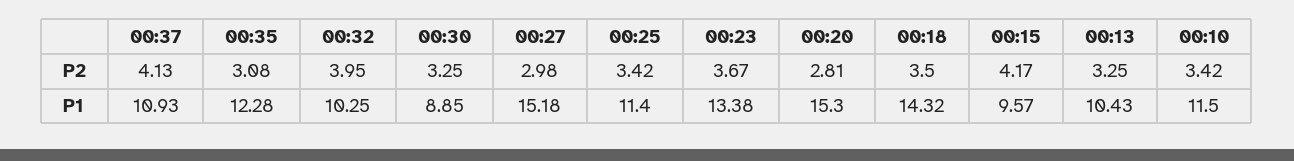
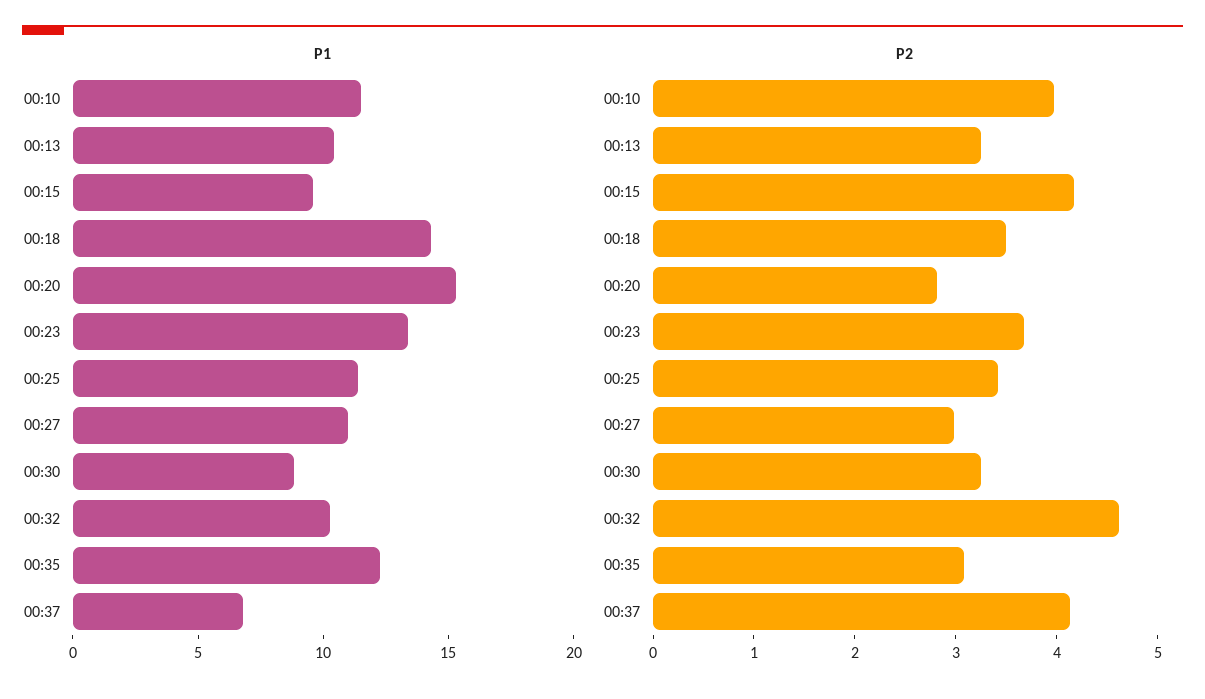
P2, 00:32: 3.95 -> 4.6
P2, 00:10: 3.42 -> 4
P1, 00:37: 10.93 -> 7
P1, 00:27: 15.18 -> 11

